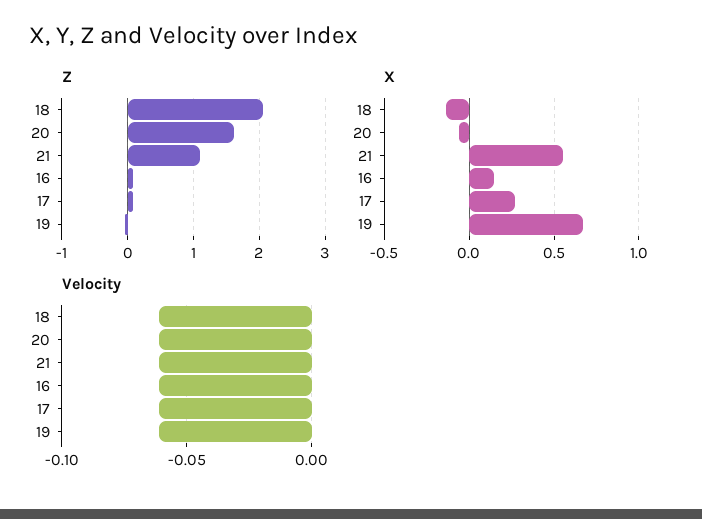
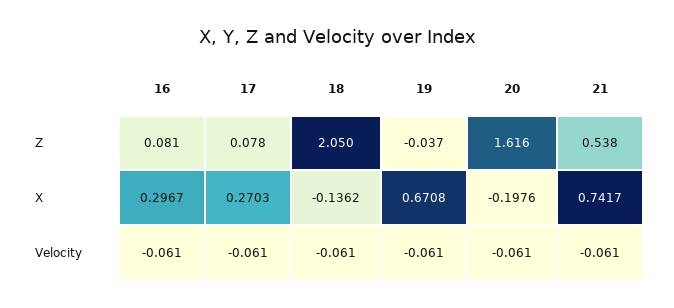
Z, 21: 1.1 -> 0.538
X, 20: -0.05 -> -0.1976
X, 21: 0.55 -> 0.7417
X, 16: 0.15 -> 0.2967

